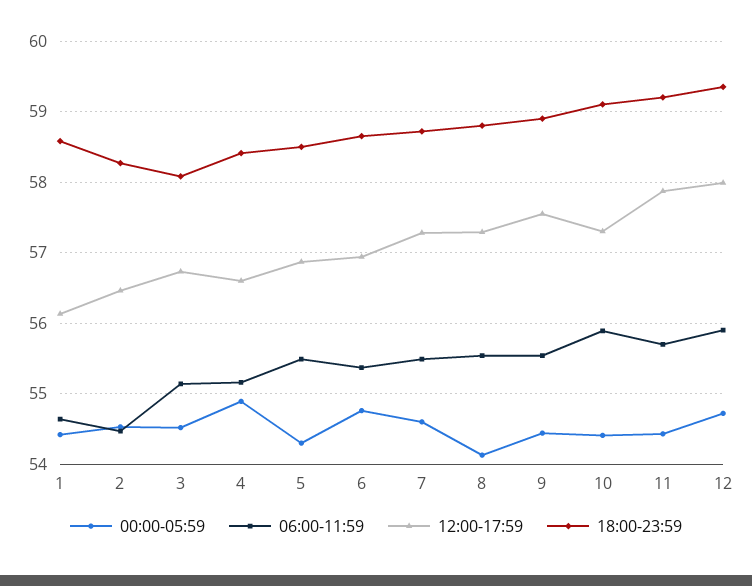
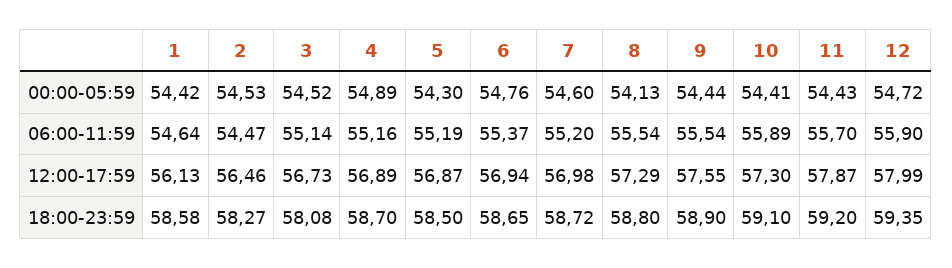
12:00-17:59, 4: 56.6 -> 56.89
18:00-23:59, 4: 58.4 -> 58.7
06:00-11:59, 5: 55.5 -> 55.19
06:00-11:59, 7: 55.5 -> 55.2
12:00-17:59, 7: 57.3 -> 56.98

